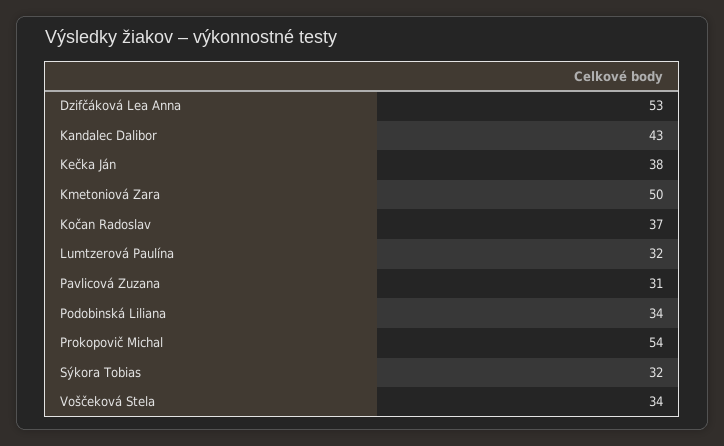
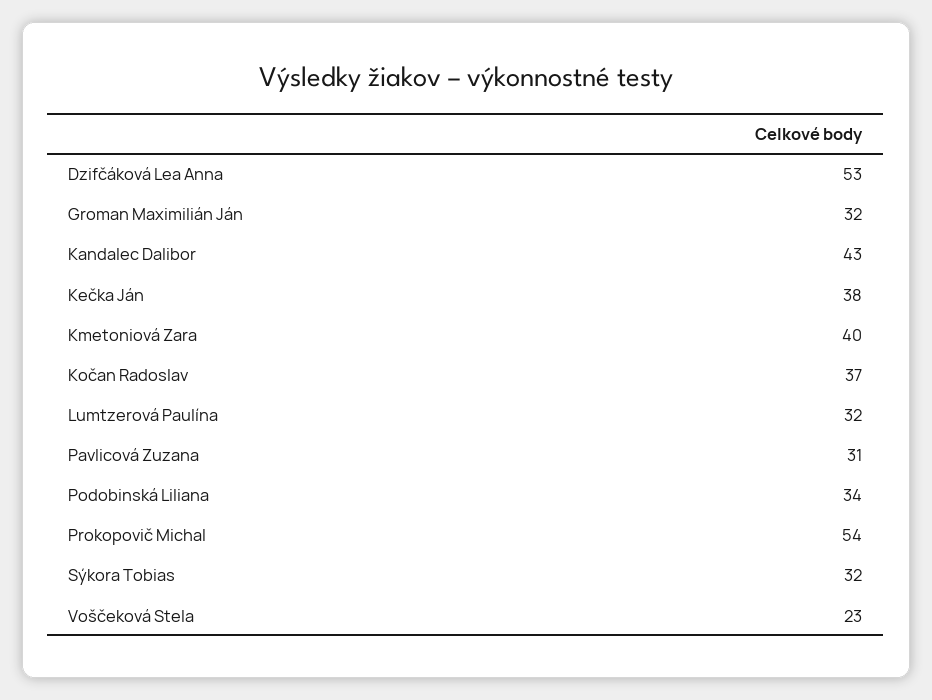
Kmetoniová Zara: 50 -> 40
Voščeková Stela: 34 -> 23
Groman Maximilián Ján: none -> 32

